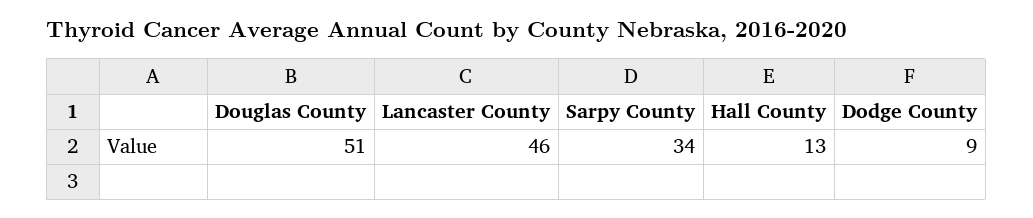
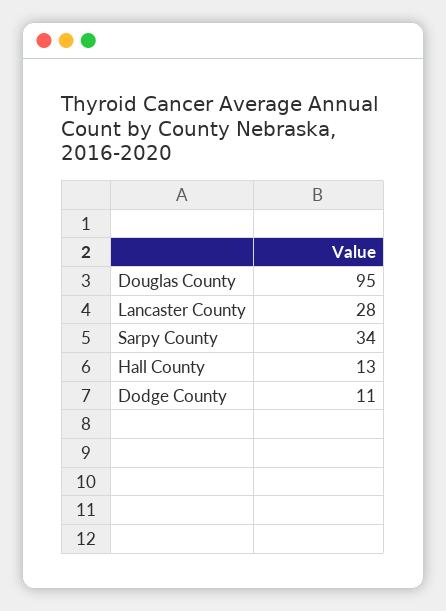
Douglas County: 51 -> 95
Lancaster County: 46 -> 28
Dodge County: 9 -> 11

